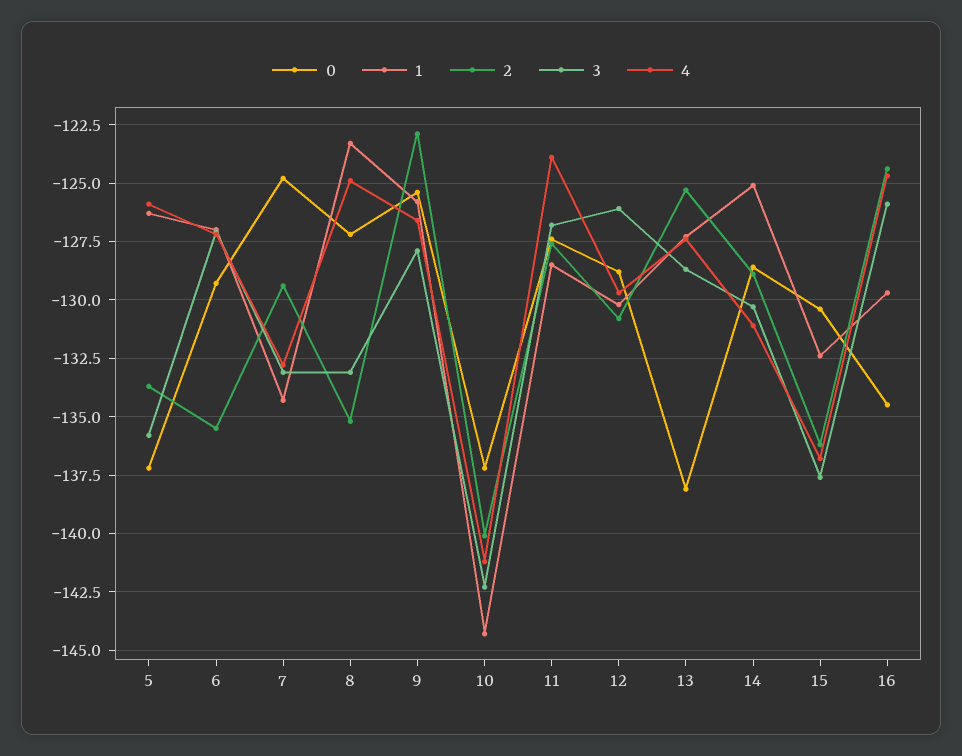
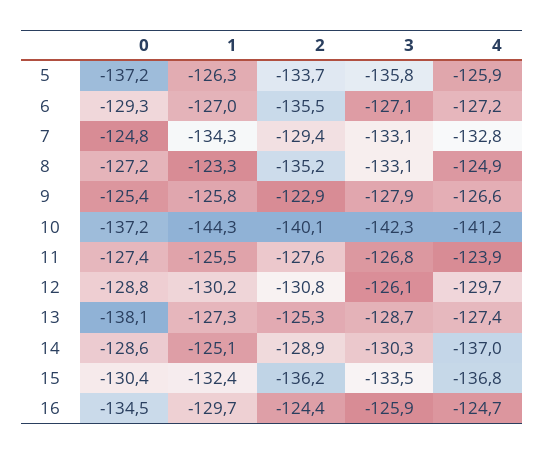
1, 11: -128.5 -> -125.5
4, 14: -131 -> -137
3, 15: -137.5 -> -133.5

